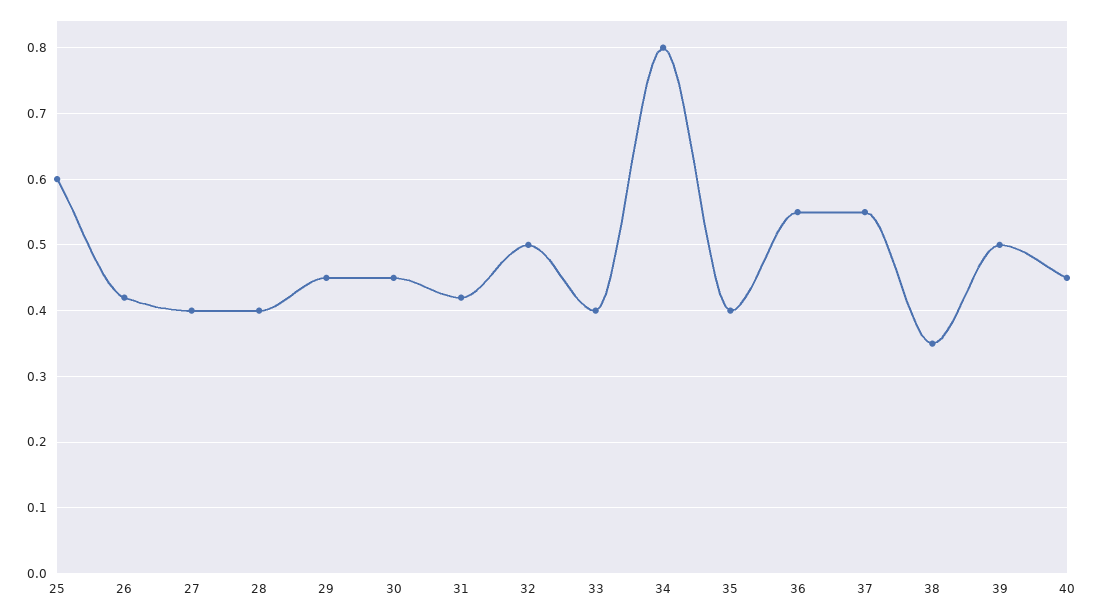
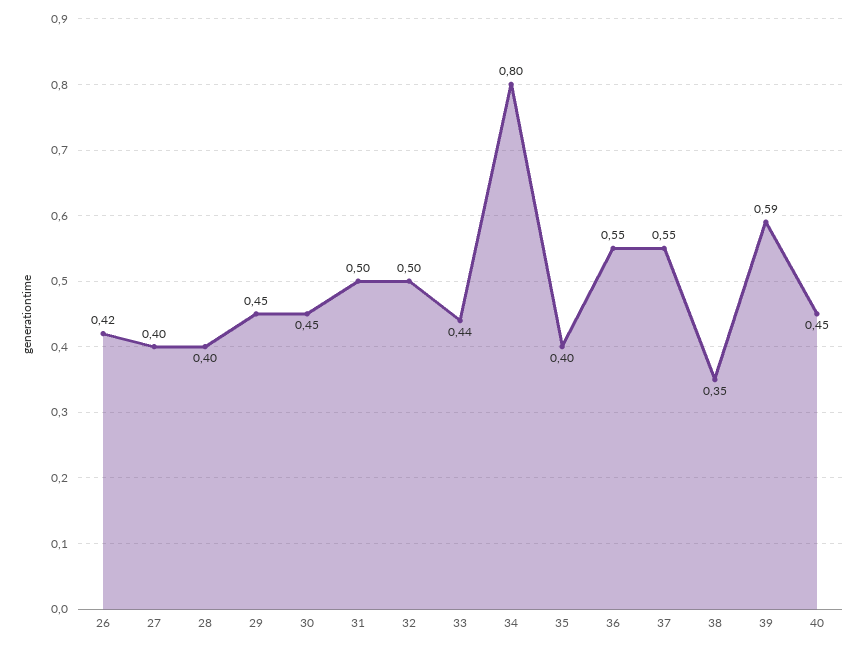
25: 0.6 -> none
31: 0.42 -> 0.5
33: 0.4 -> 0.44
39: 0.5 -> 0.59

